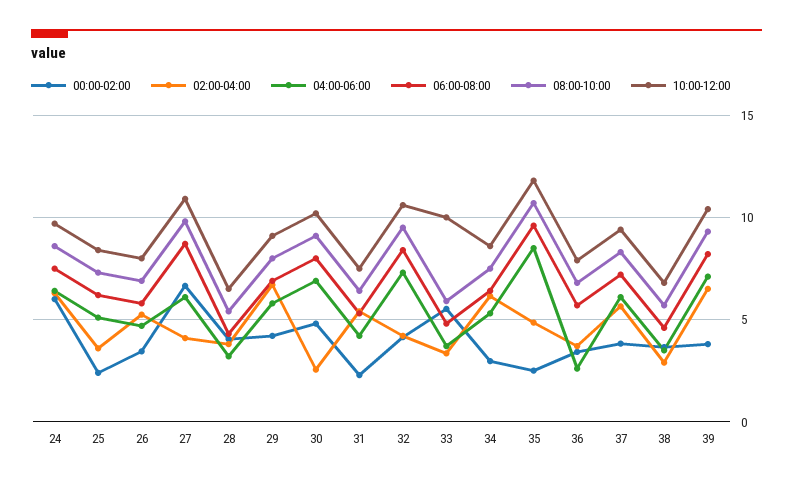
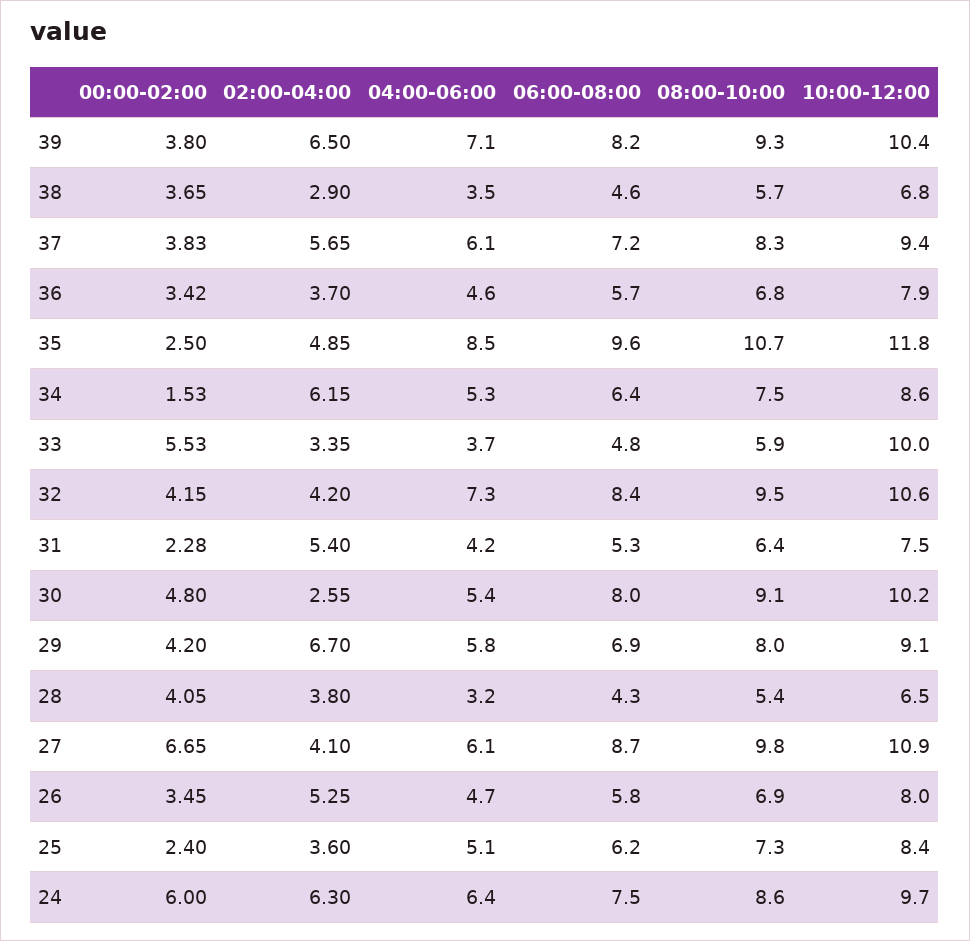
04:00-06:00, 30: 7 -> 5.4
00:00-02:00, 34: 3 -> 1.53
04:00-06:00, 36: 2.5 -> 4.6

